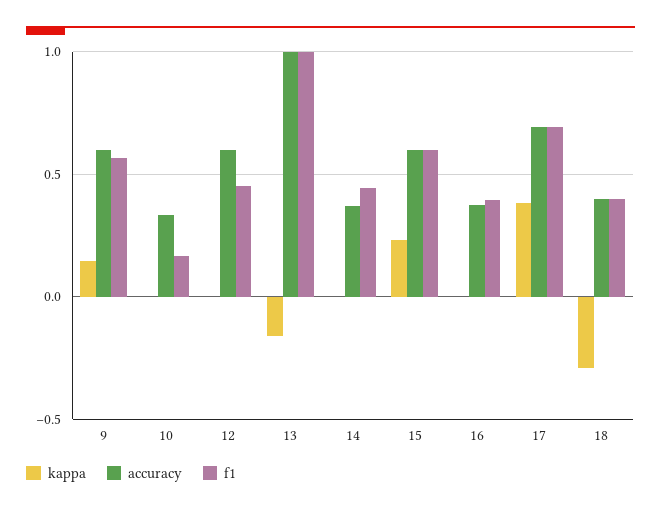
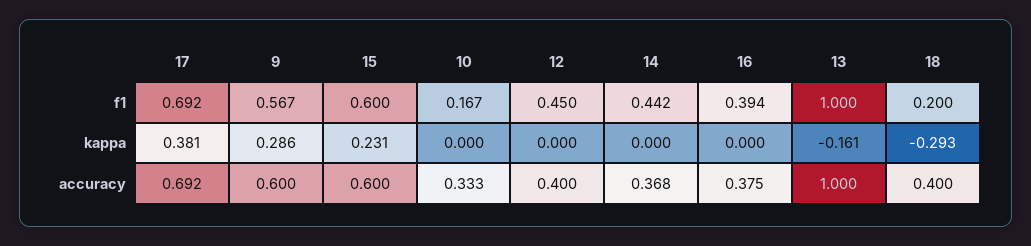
kappa, 9: 0.15 -> 0.286
accuracy, 12: 0.6 -> 0.4
f1, 18: 0.4 -> 0.2

